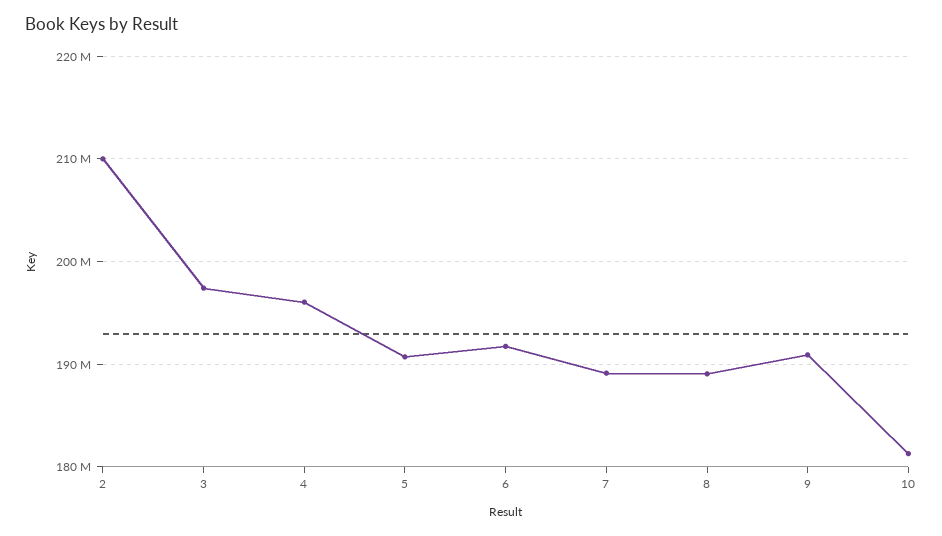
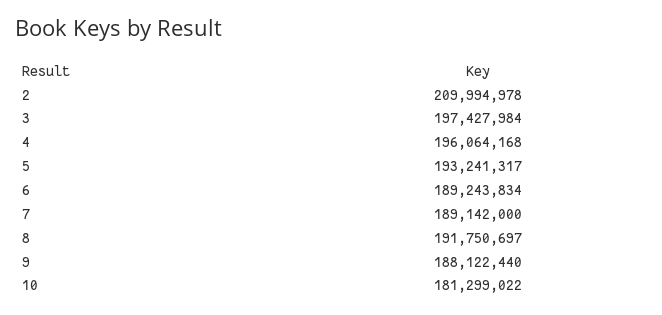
5: 191000000 -> 193241317
6: 192000000 -> 189243834
8: 189000000 -> 191750697
9: 191000000 -> 188122440

